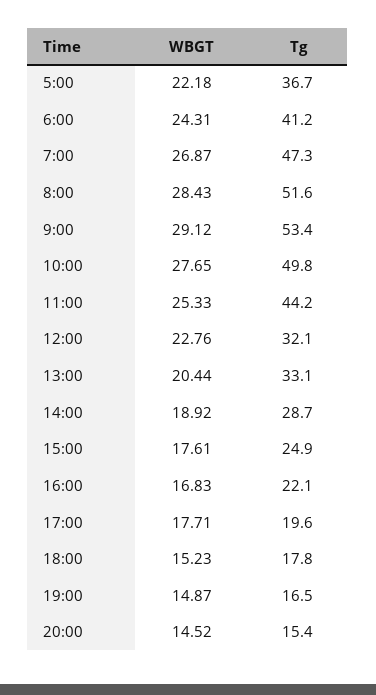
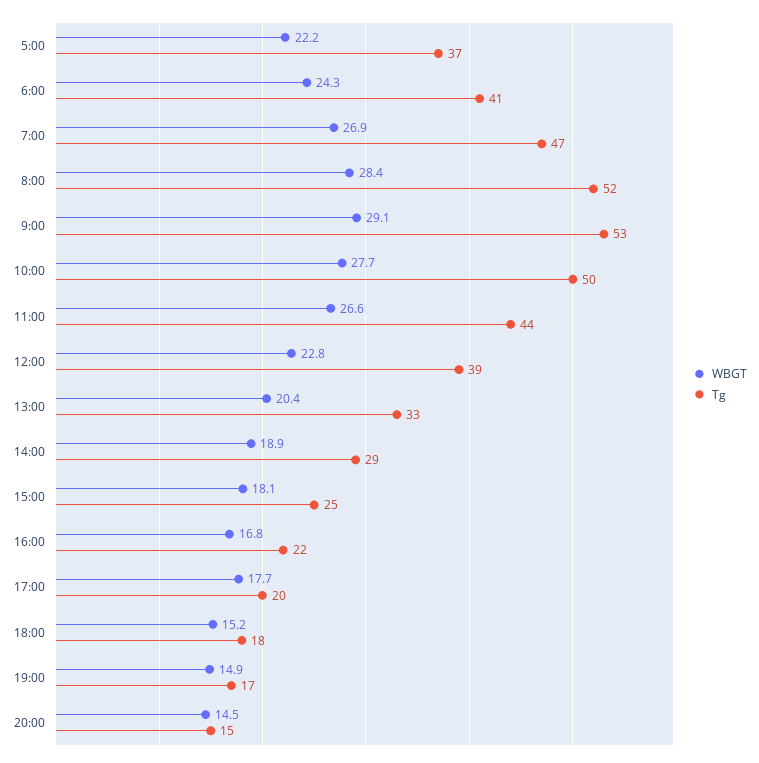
WBGT, 11:00: 25.33 -> 26.6
Tg, 12:00: 32.1 -> 39
WBGT, 15:00: 17.61 -> 18.1

